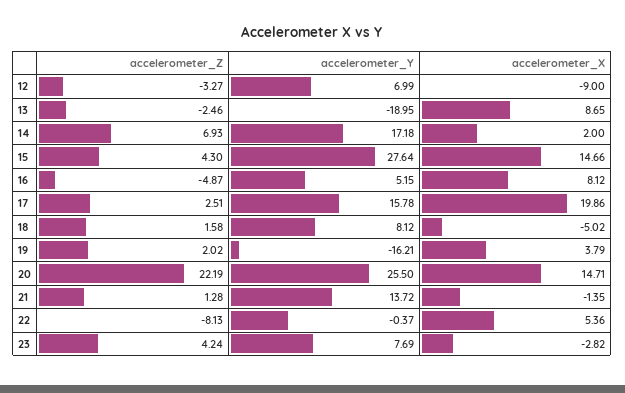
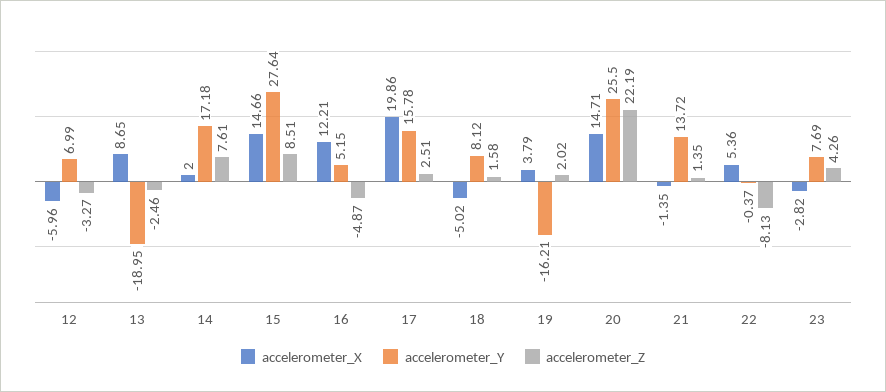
accelerometer_X, 12: -9 -> -5.96
accelerometer_Z, 14: 6.93 -> 7.61
accelerometer_Z, 15: 4.3 -> 8.51
accelerometer_X, 16: 8.12 -> 12.21
accelerometer_Z, 21: 1.28 -> 1.35
accelerometer_Z, 23: 4.24 -> 4.26

